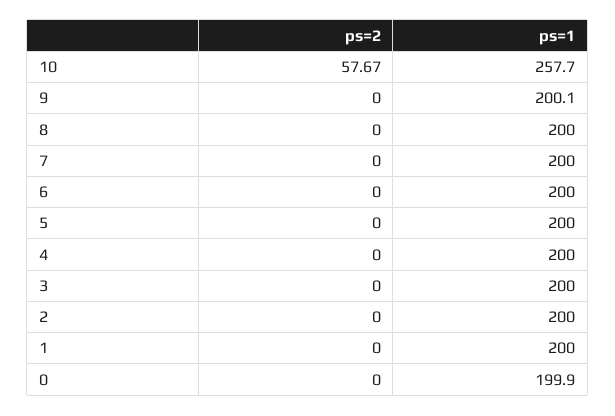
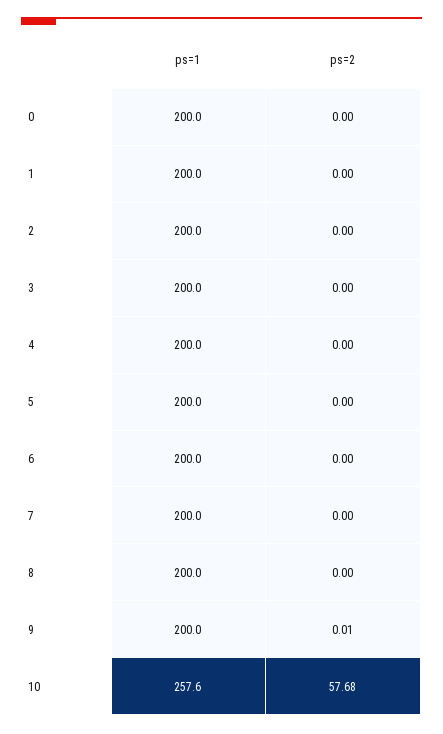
ps=2, 10: 57.67 -> 57.68
ps=1, 10: 257.7 -> 257.6
ps=2, 9: 0 -> 0.01
ps=1, 9: 200.1 -> 200
ps=1, 0: 199.9 -> 200

